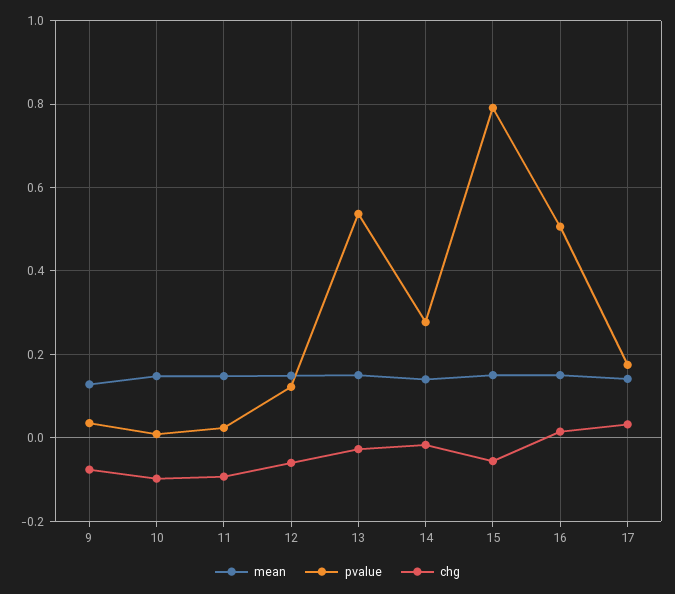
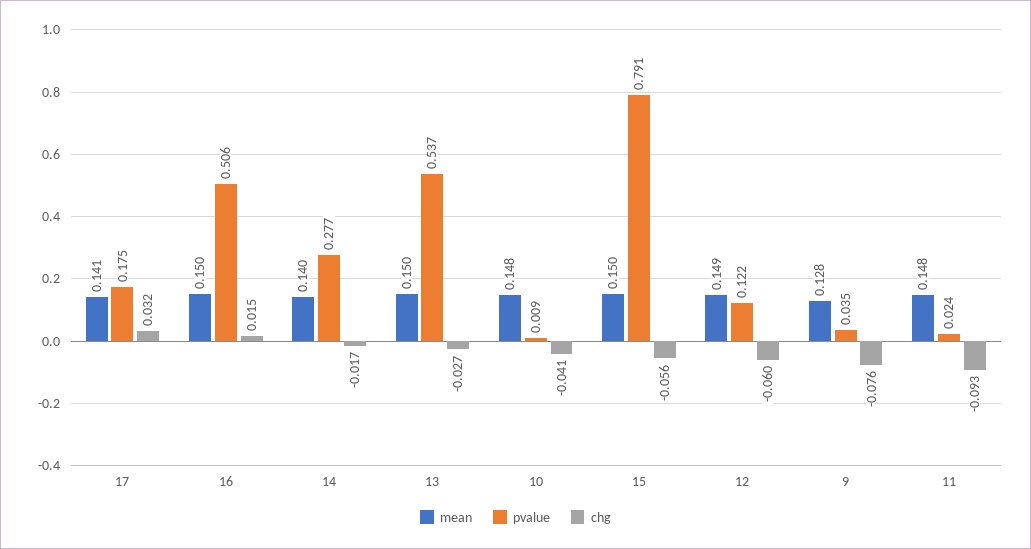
chg, 10: -0.1 -> -0.041

